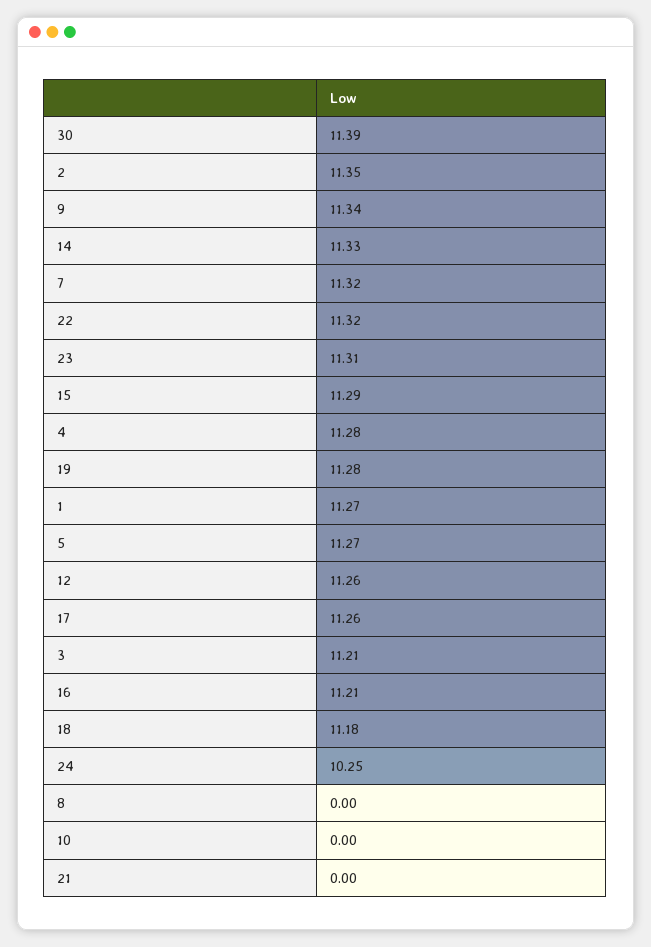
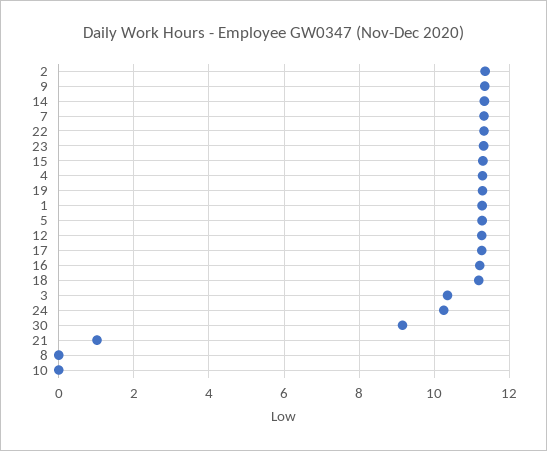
30: 11.39 -> 9.2
3: 11.21 -> 10.4
21: 0 -> 1

